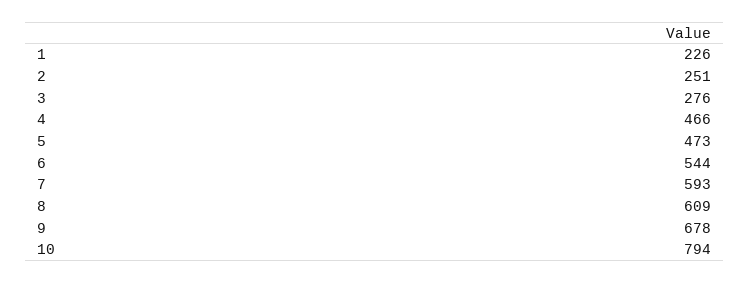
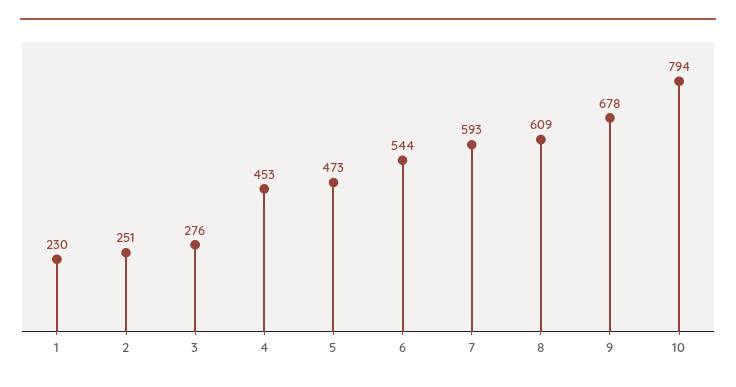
1: 226 -> 230
4: 466 -> 453

